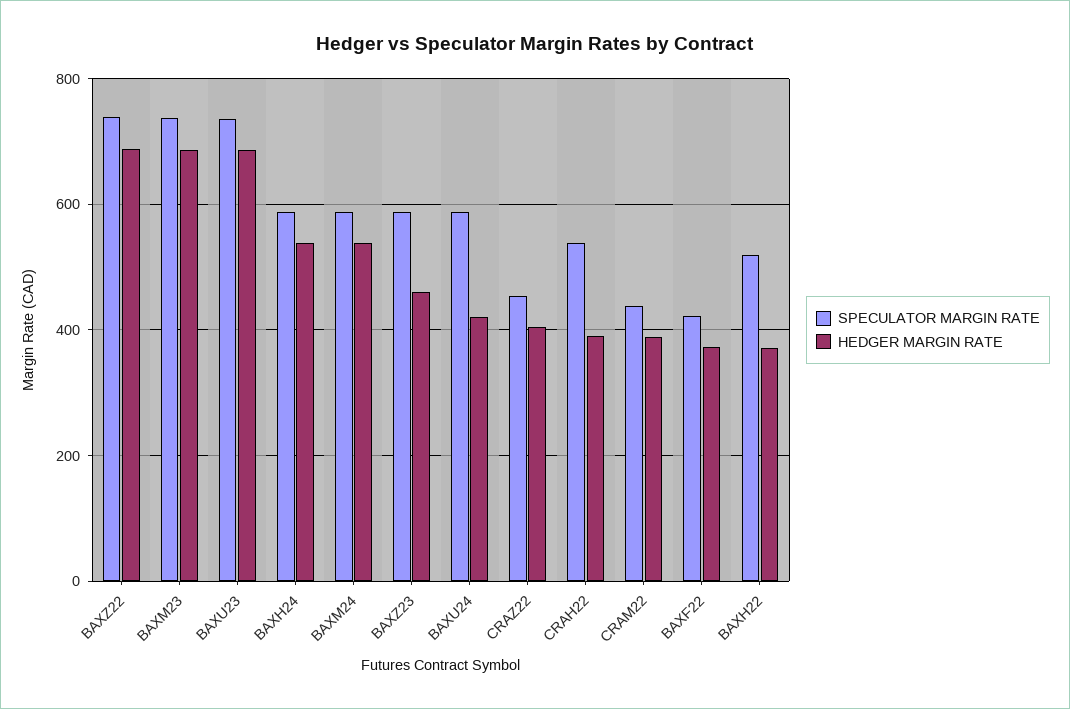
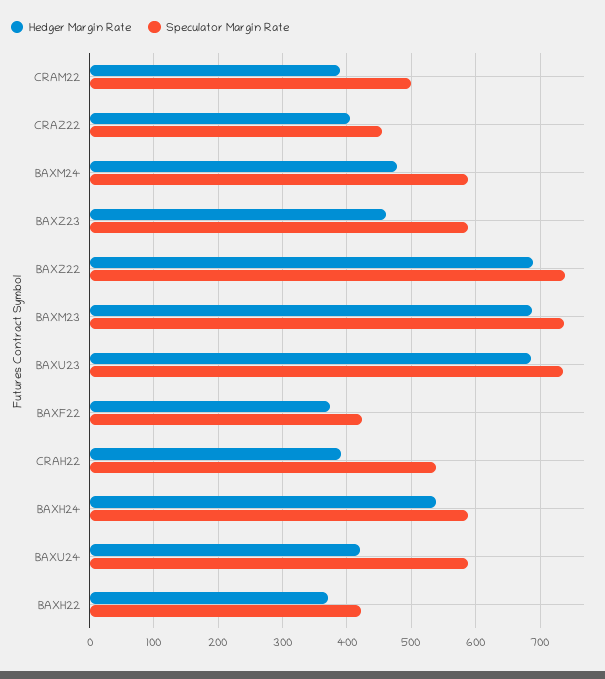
HEDGER MARGIN RATE, BAXM24: 540 -> 480
SPECULATOR MARGIN RATE, CRAM22: 440 -> 500
SPECULATOR MARGIN RATE, BAXH22: 520 -> 420

